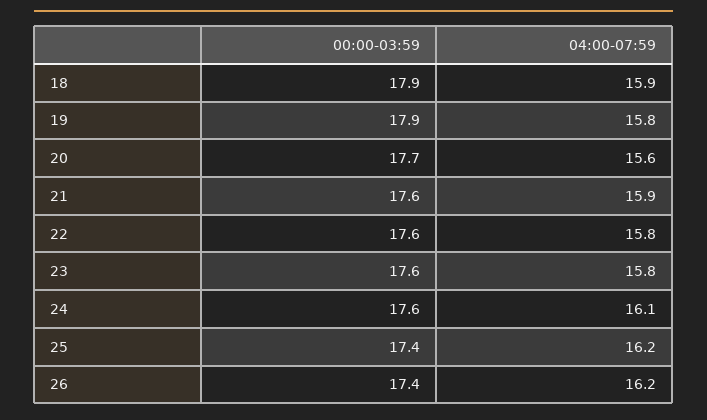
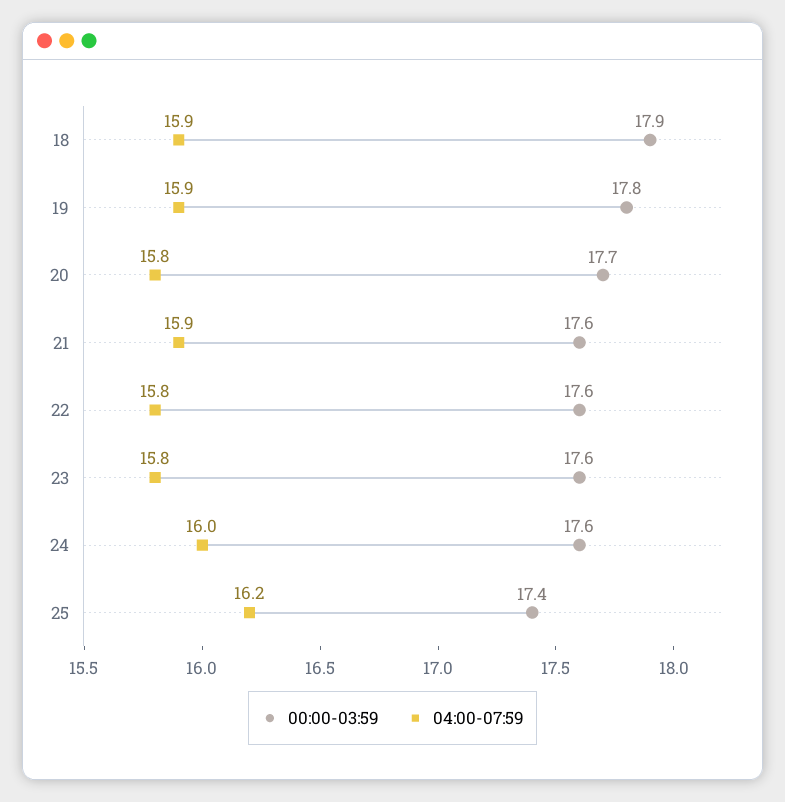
00:00-03:59, 19: 17.9 -> 17.8
04:00-07:59, 19: 15.8 -> 15.9
04:00-07:59, 20: 15.6 -> 15.8
04:00-07:59, 24: 16.1 -> 16
00:00-03:59, 26: 17.4 -> none
04:00-07:59, 26: 16.2 -> none

